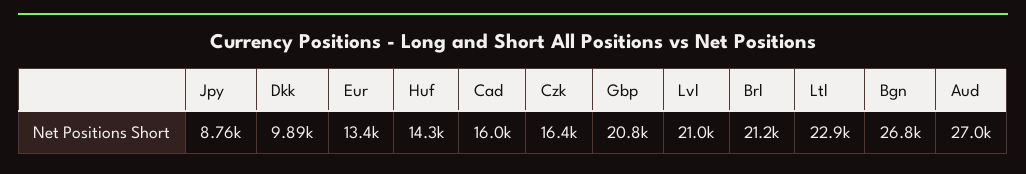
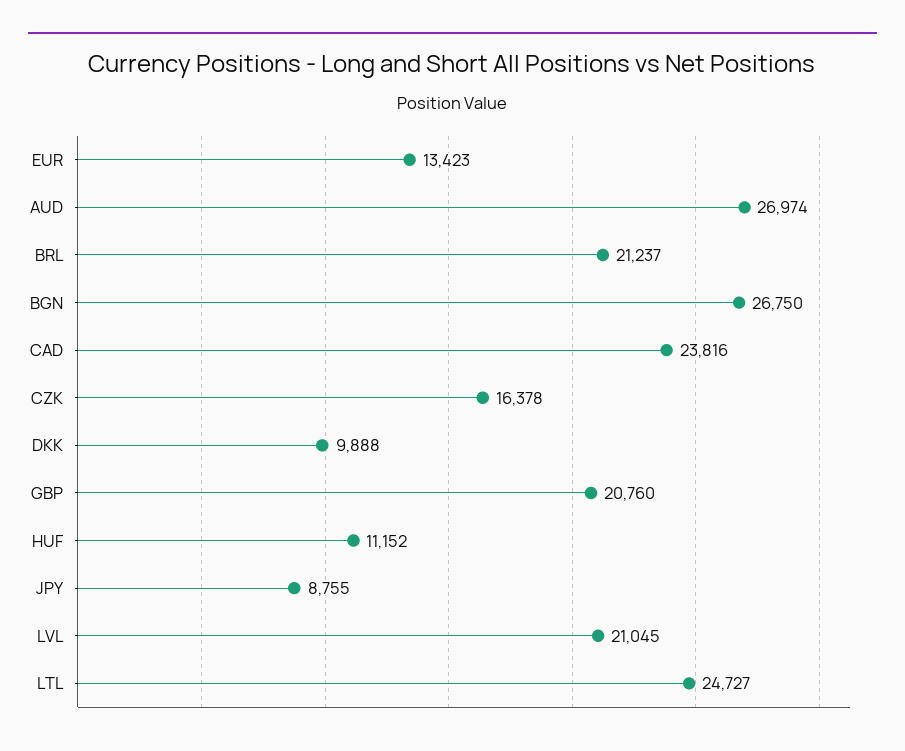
Huf: 14300 -> 11152
Cad: 16000 -> 23816
Ltl: 22900 -> 24727

